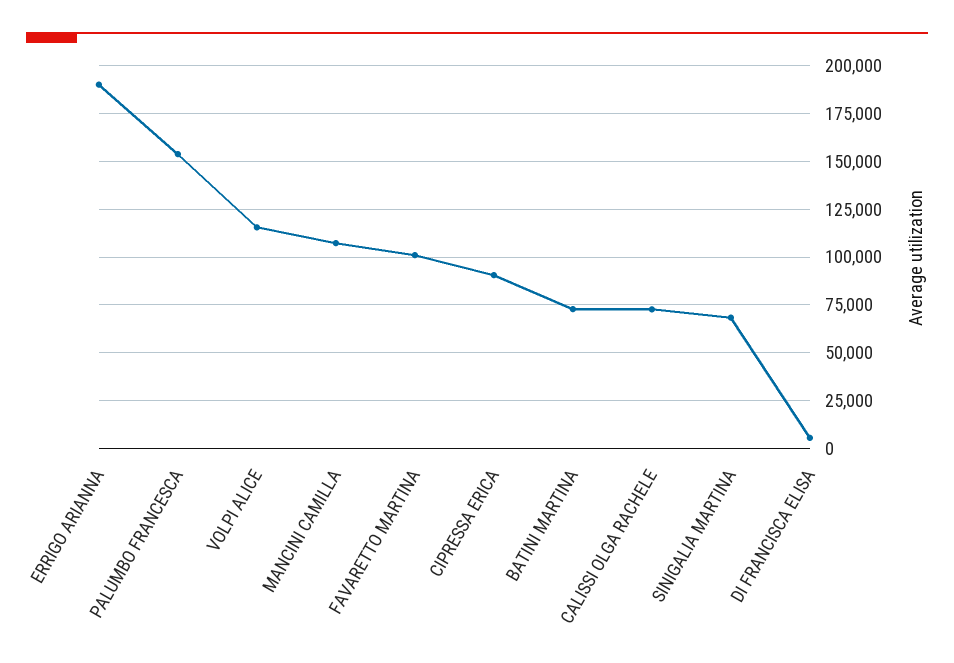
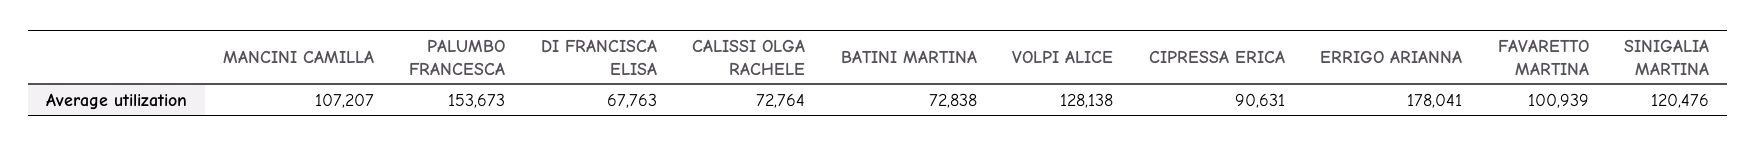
ERRIGO ARIANNA: 190000 -> 178041
VOLPI ALICE: 115000 -> 128138
SINIGALIA MARTINA: 70000 -> 120476
DI FRANCISCA ELISA: 5000 -> 67763

